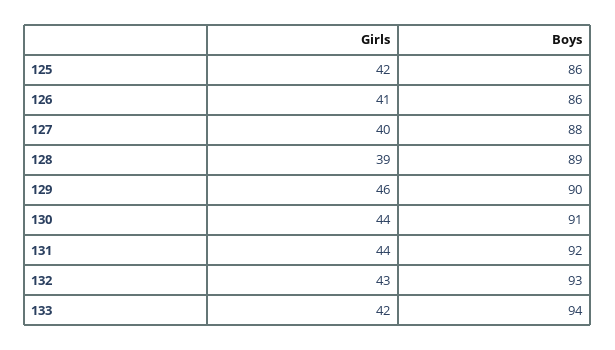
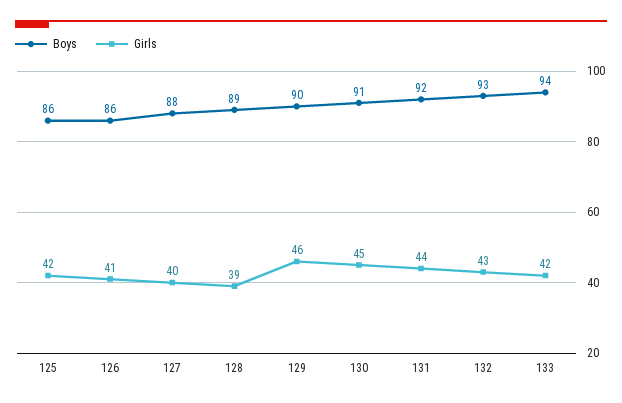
Girls, 130: 44 -> 45

